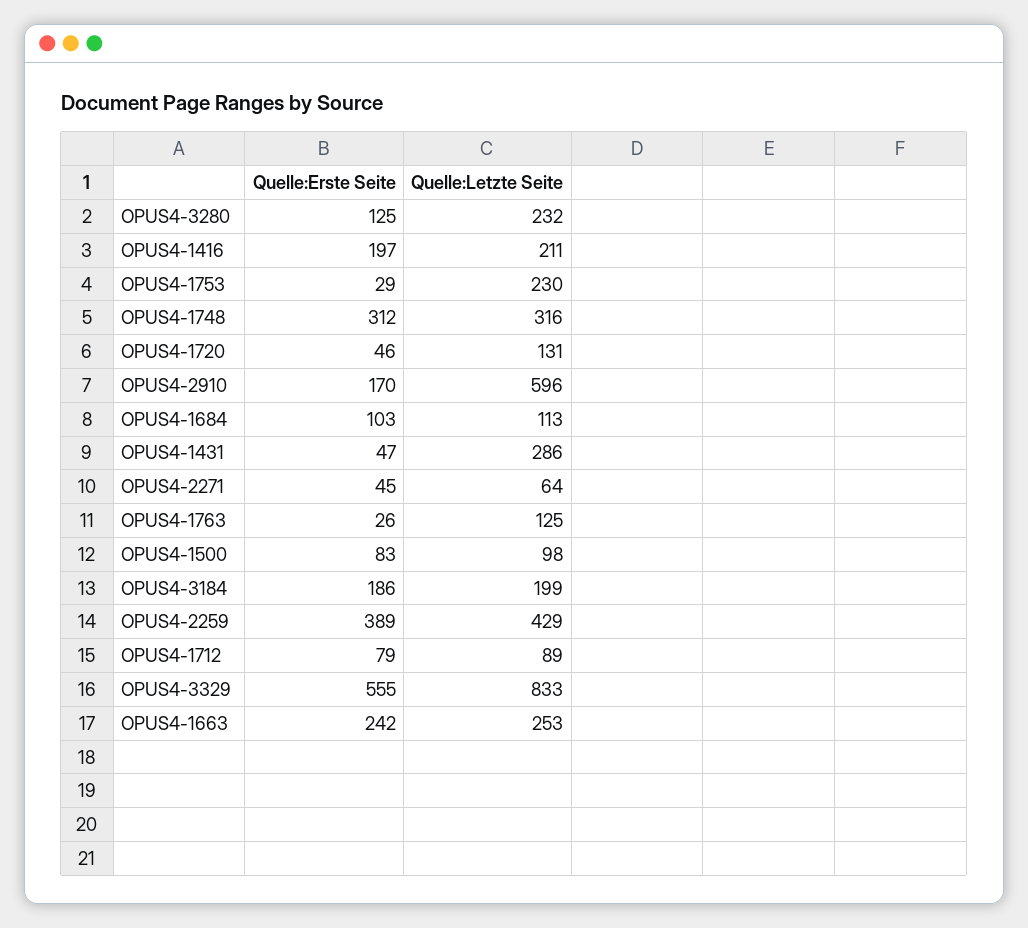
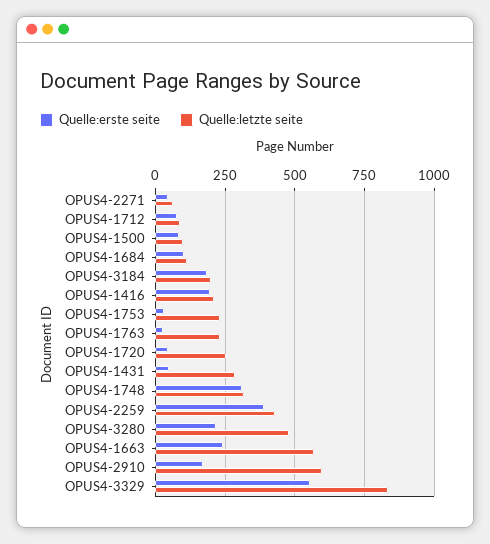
Quelle:Erste Seite, OPUS4-3280: 125 -> 225
Quelle:Letzte Seite, OPUS4-3280: 232 -> 475
Quelle:Letzte Seite, OPUS4-1720: 131 -> 250
Quelle:Letzte Seite, OPUS4-1763: 125 -> 225
Quelle:Letzte Seite, OPUS4-1663: 253 -> 575

